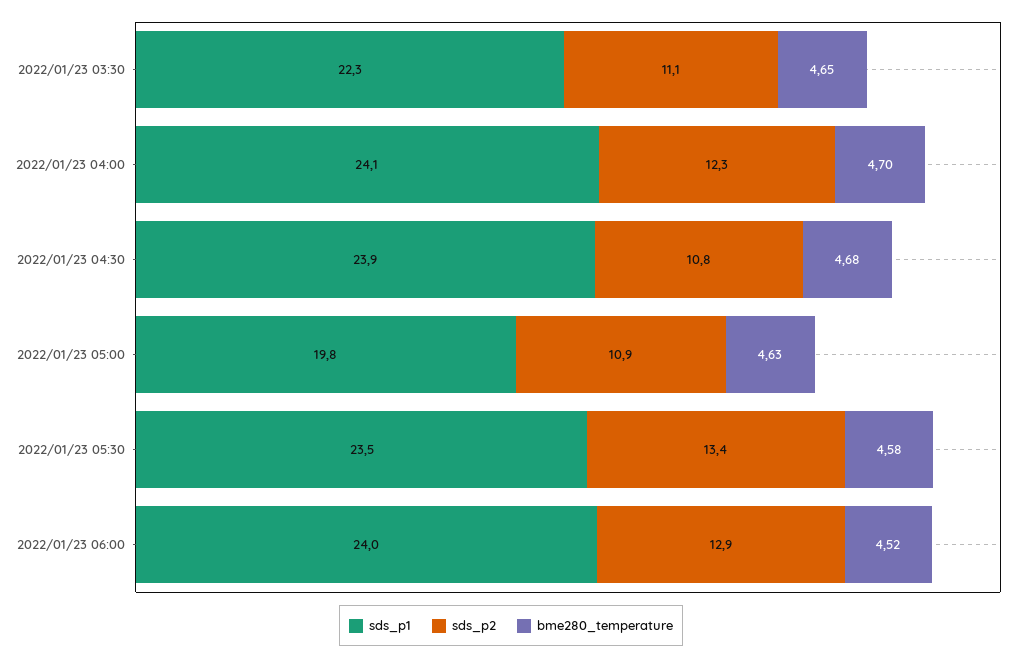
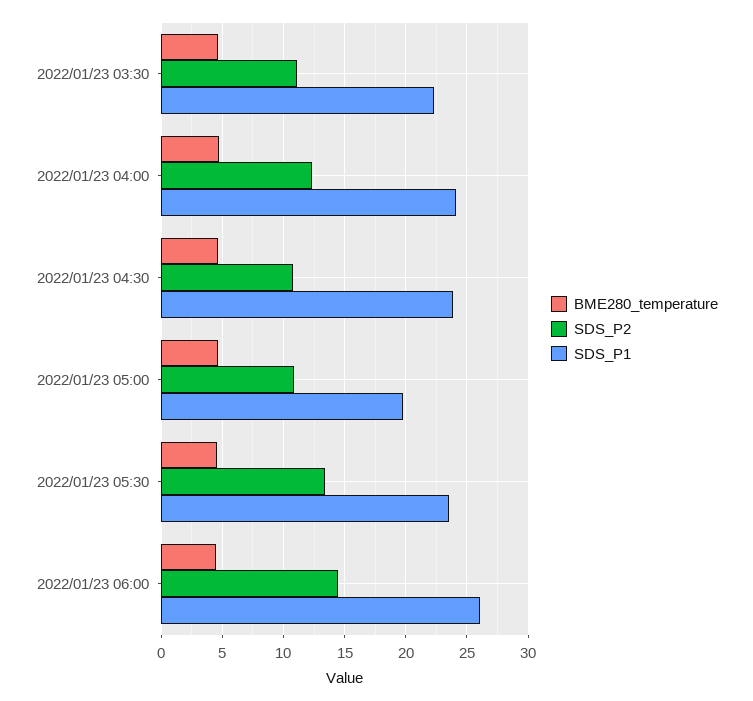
sds_p1, 2022/01/23 06:00: 24 -> 26
sds_p2, 2022/01/23 06:00: 12.9 -> 14.5

